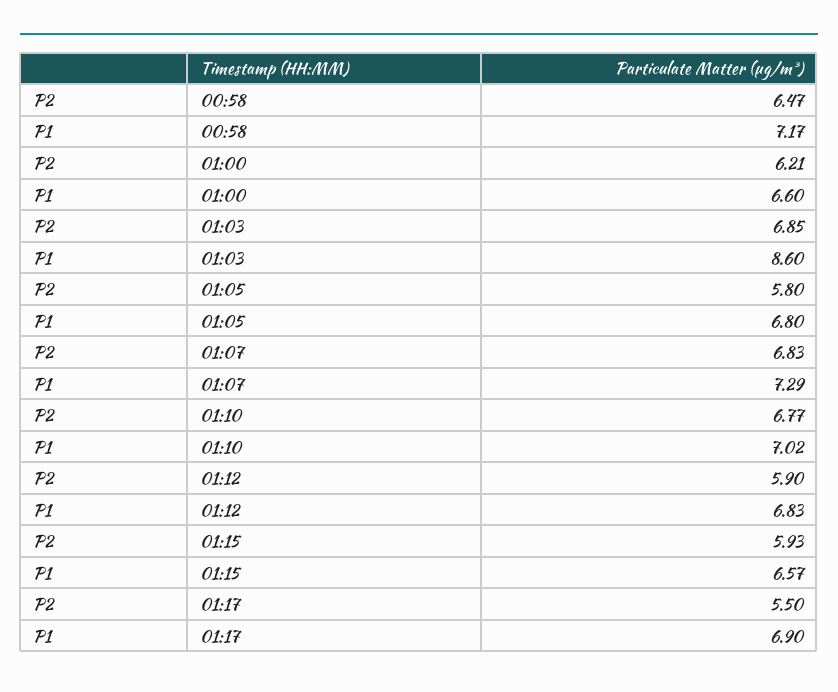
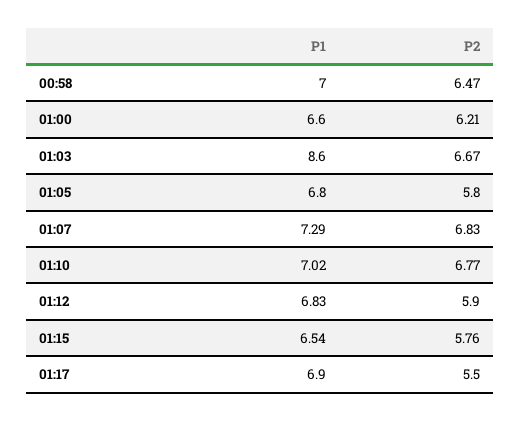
P1, 00:58: 7.17 -> 7
P2, 01:03: 6.85 -> 6.67
P2, 01:15: 5.93 -> 5.76
P1, 01:15: 6.57 -> 6.54

